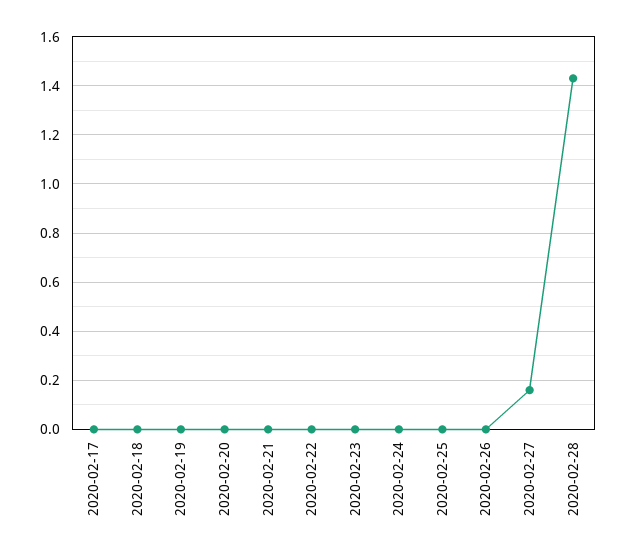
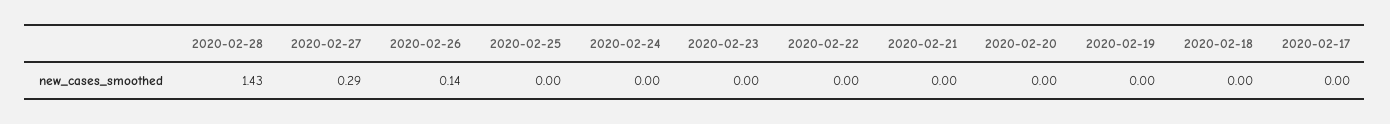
2020-02-26: 0 -> 0.14
2020-02-27: 0.15 -> 0.29

